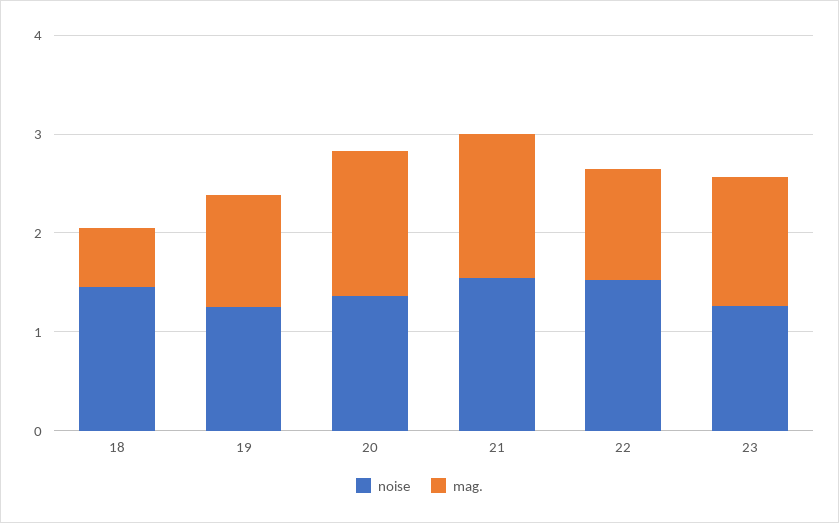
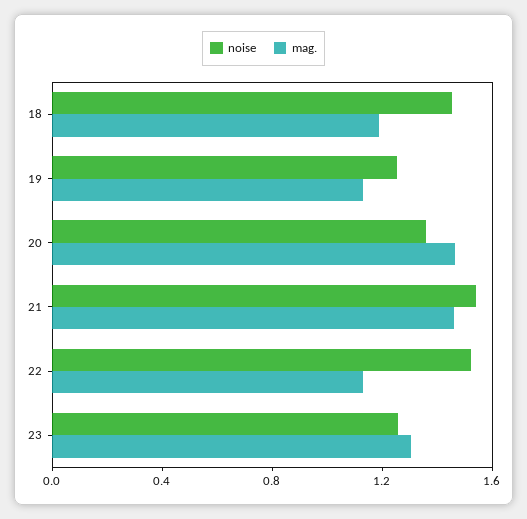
mag., 18: 0.6 -> 1.2

